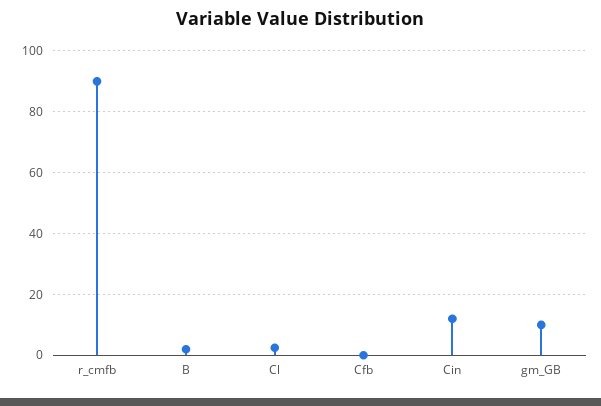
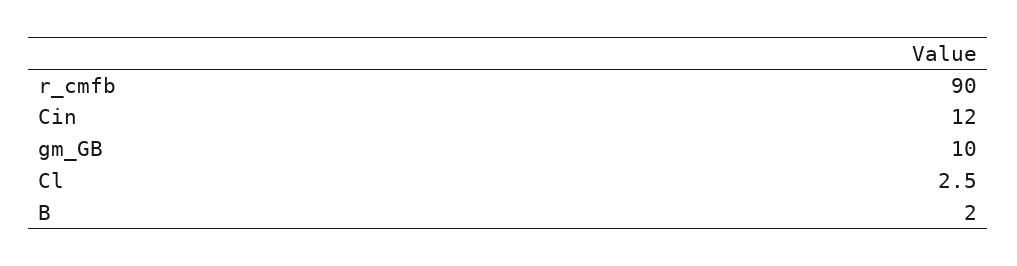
Cfb: 0 -> none

